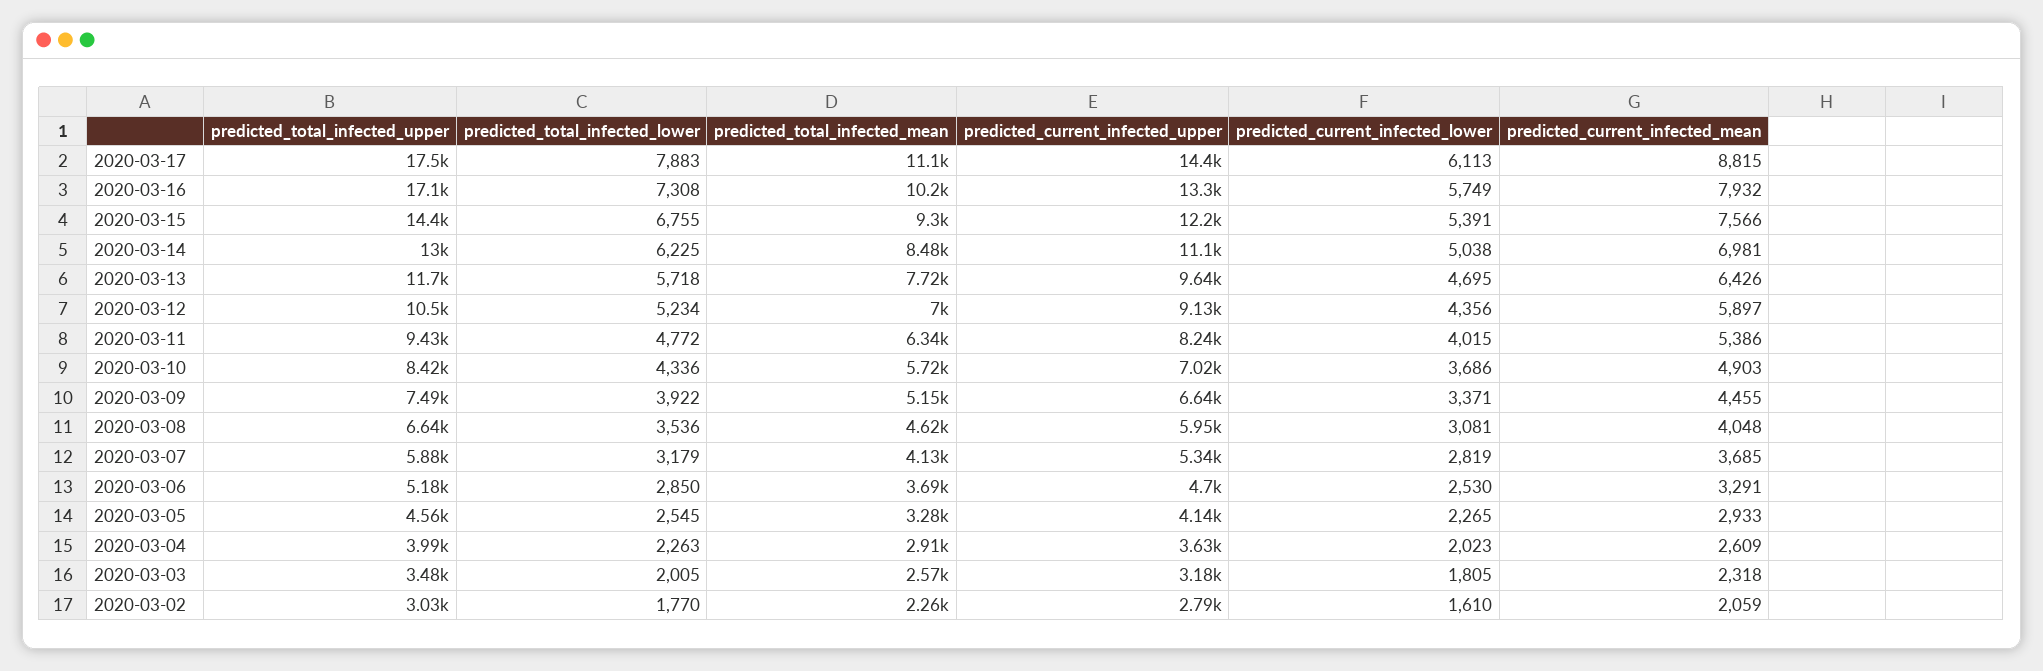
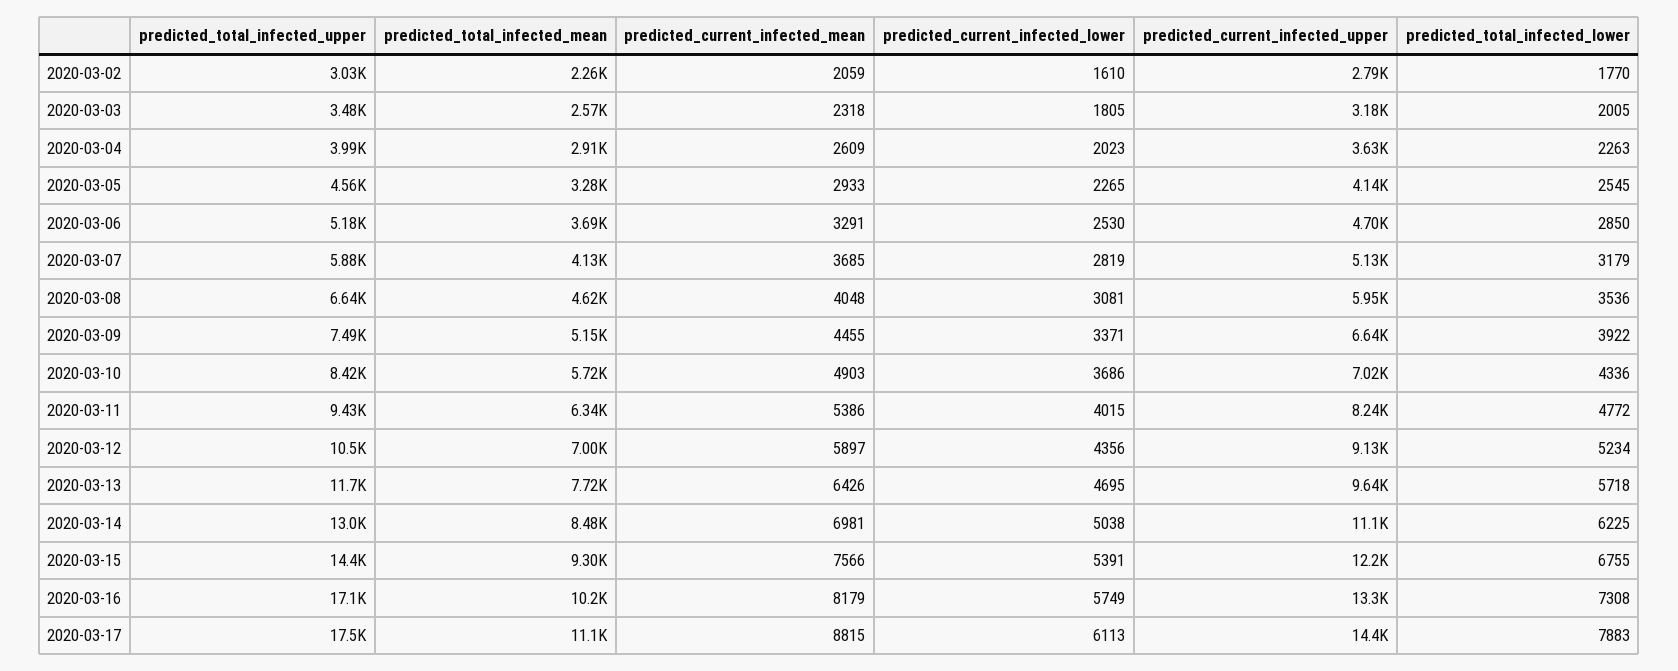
predicted_current_infected_mean, 2020-03-16: 7932 -> 8179
predicted_current_infected_upper, 2020-03-07: 5340 -> 5130

